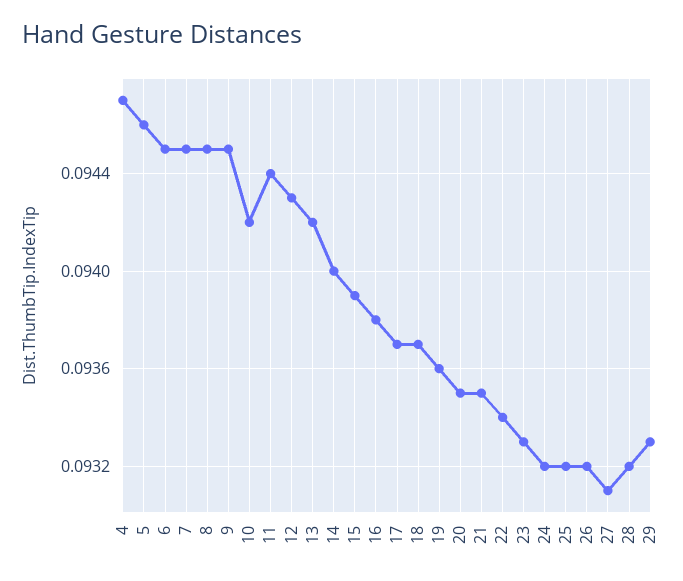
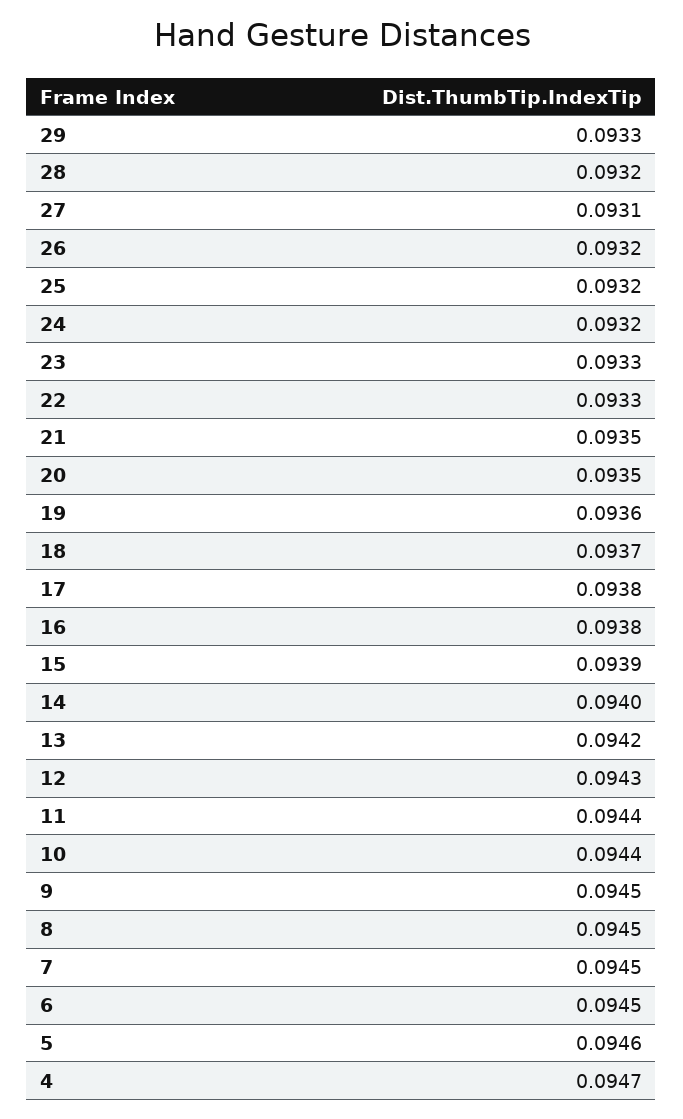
10: 0.0942 -> 0.0944
17: 0.0937 -> 0.0938
22: 0.0934 -> 0.0933

